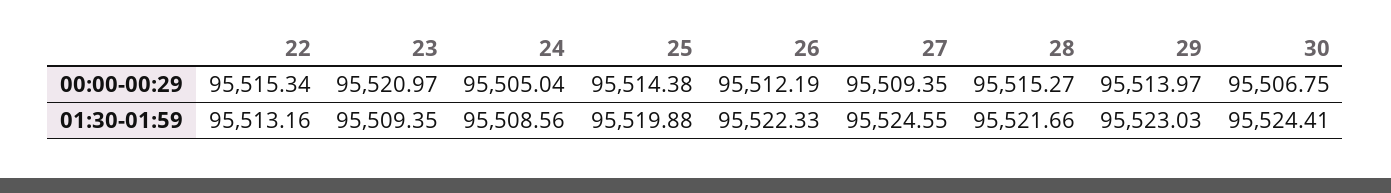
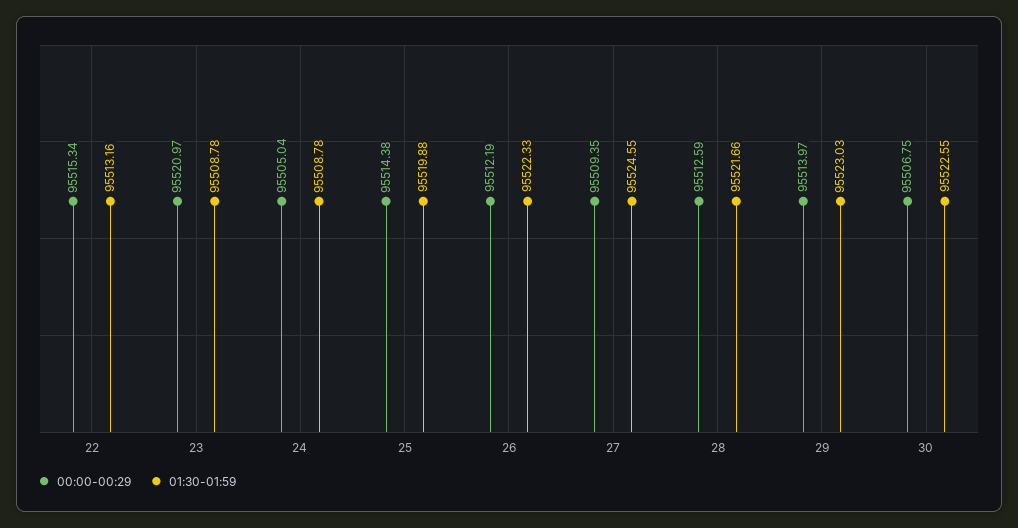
00:00-00:29, 28: 95515.27 -> 95512.59
01:30-01:59, 23: 95509.35 -> 95508.78
01:30-01:59, 24: 95508.56 -> 95508.78
01:30-01:59, 30: 95524.41 -> 95522.55

